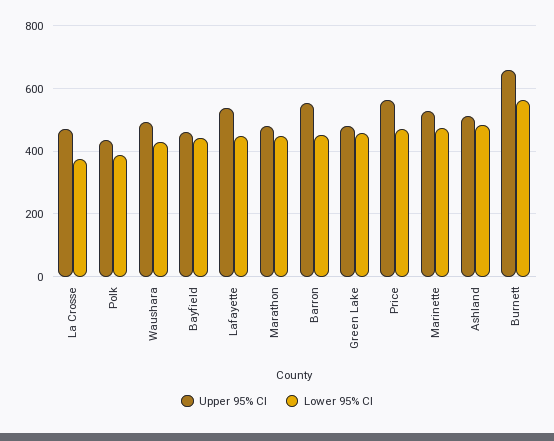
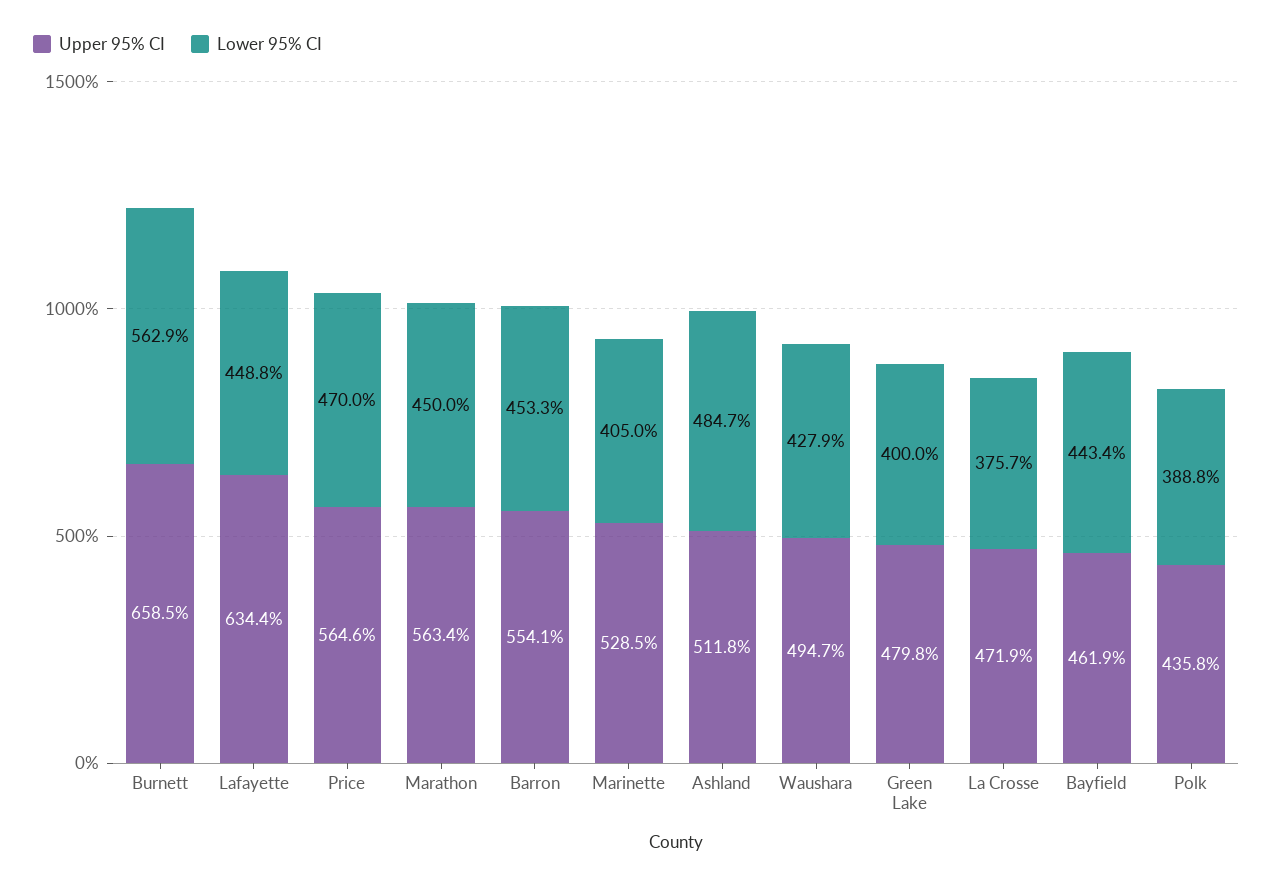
Upper 95% CI, Lafayette: 540 -> 634.4
Upper 95% CI, Marathon: 480 -> 563.4
Lower 95% CI, Green Lake: 460 -> 400
Lower 95% CI, Marinette: 480 -> 405

